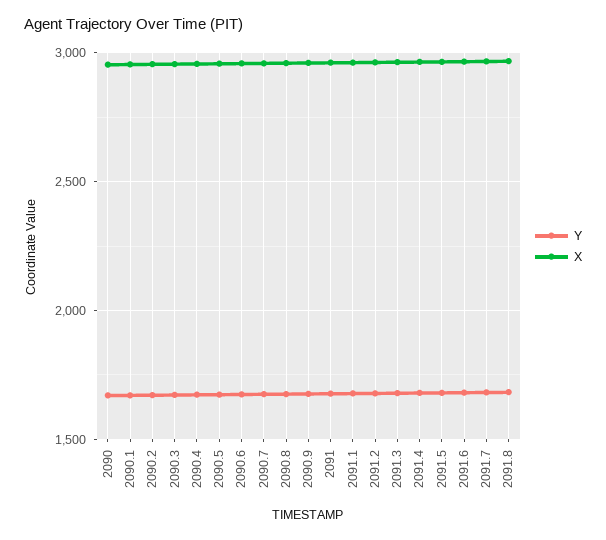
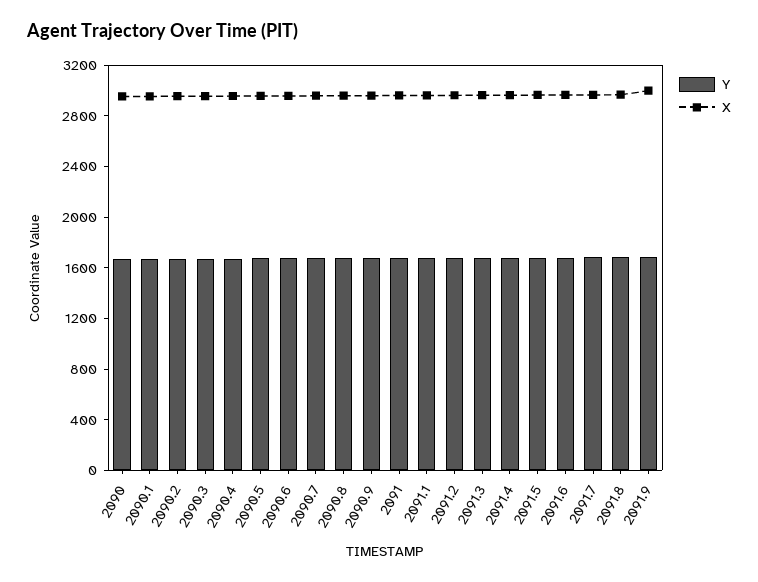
Y, 2091.9: none -> 1700
X, 2091.9: none -> 3000

